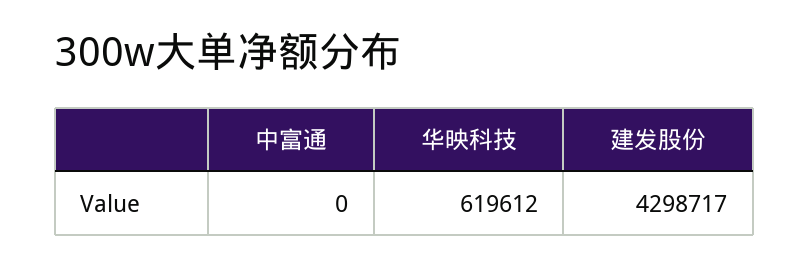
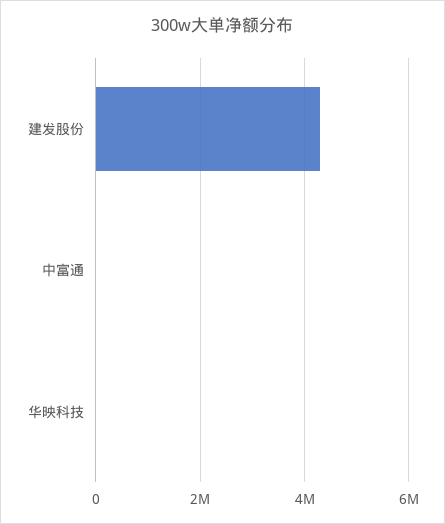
华映科技: 619612 -> 0

